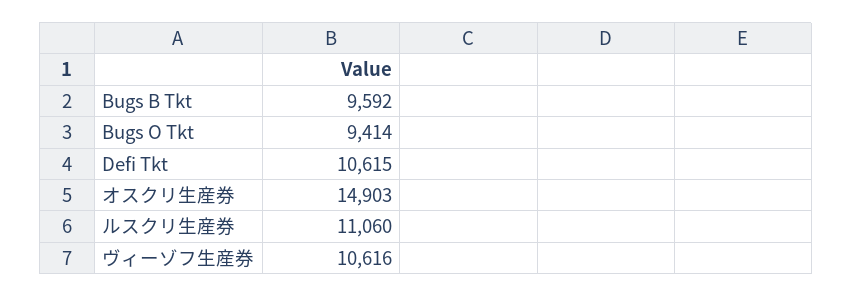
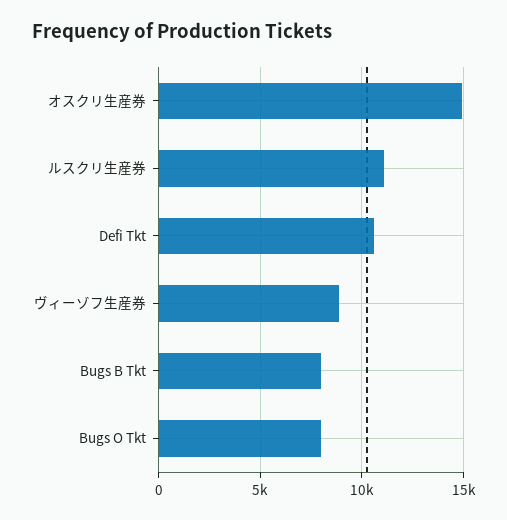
Bugs B Tkt: 9592 -> 8000
Bugs O Tkt: 9414 -> 8000
ヴィーゾフ生産券: 10616 -> 9000

